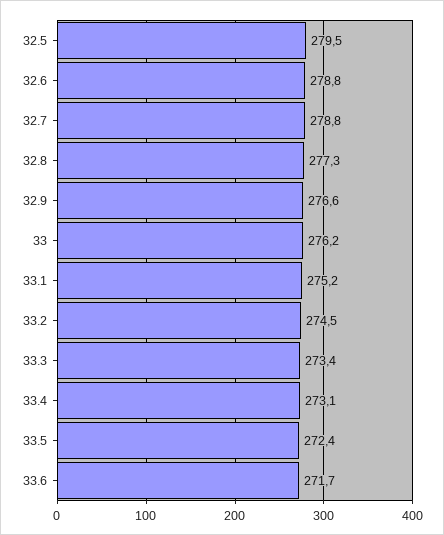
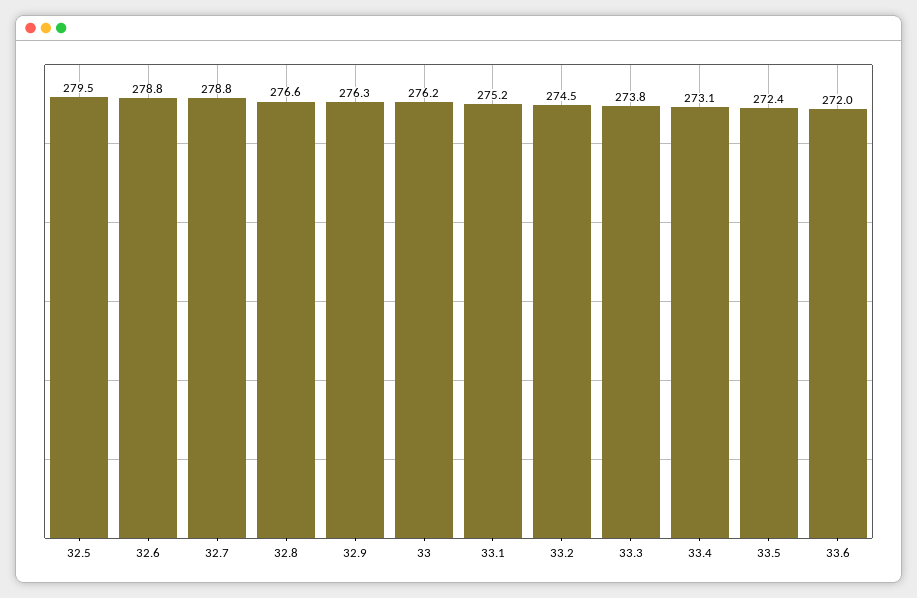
32.8: 277.3 -> 276.6
32.9: 276.6 -> 276.3
33.3: 273.4 -> 273.8
33.6: 271.7 -> 272

